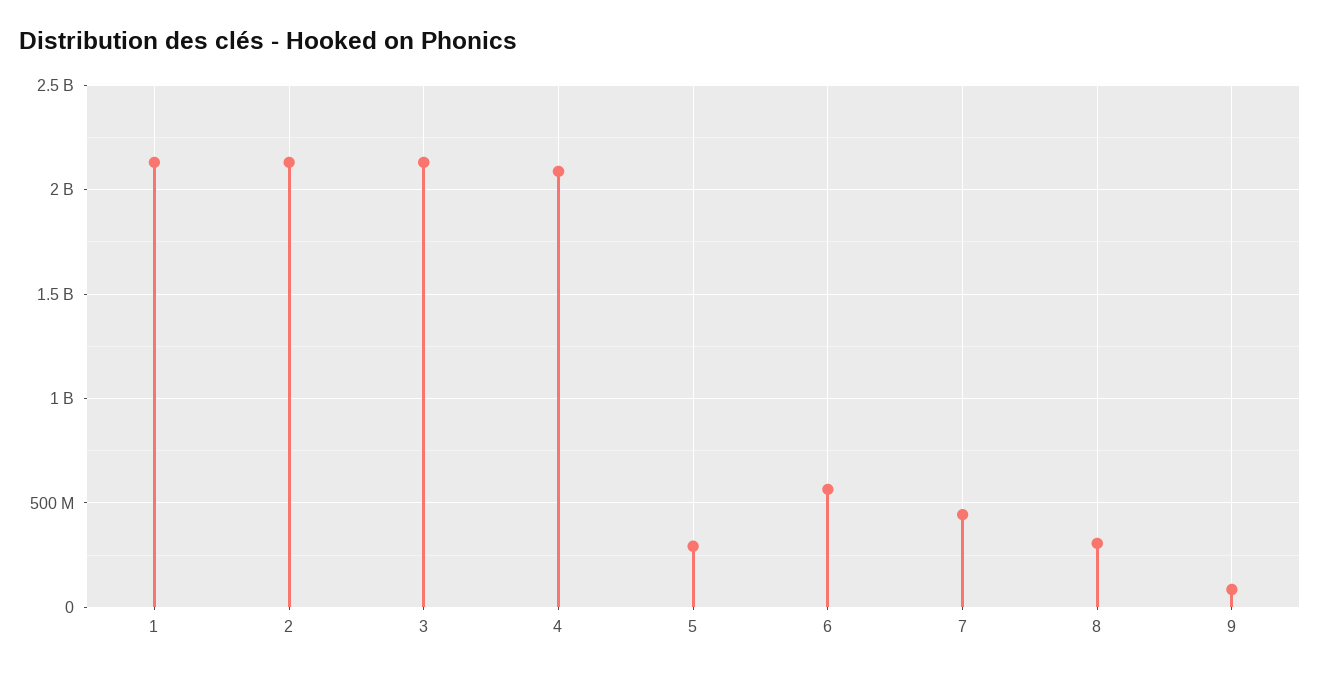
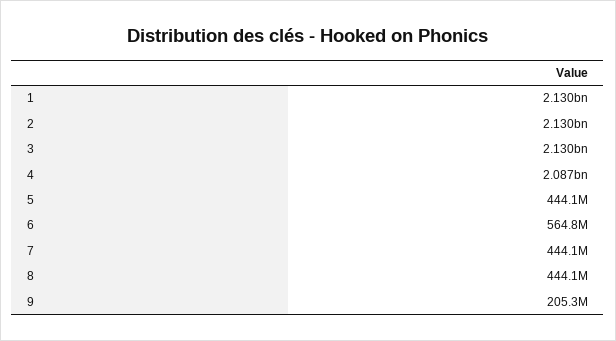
5: 300000000 -> 444100000
8: 300000000 -> 444100000
9: 100000000 -> 205300000

